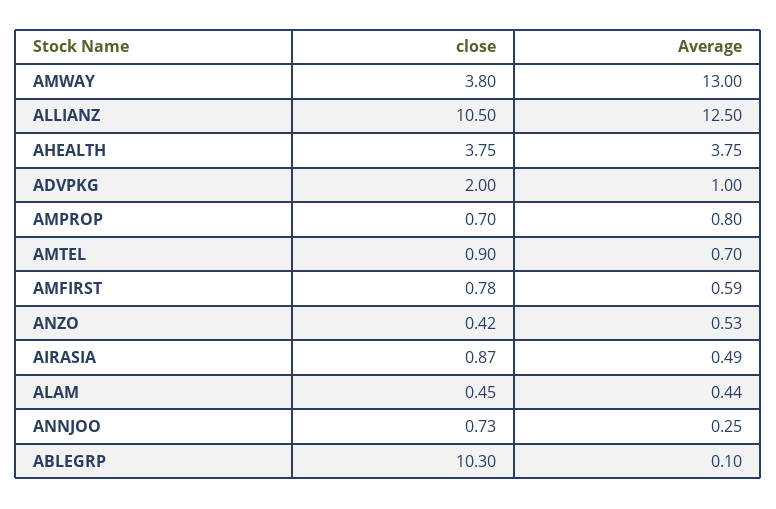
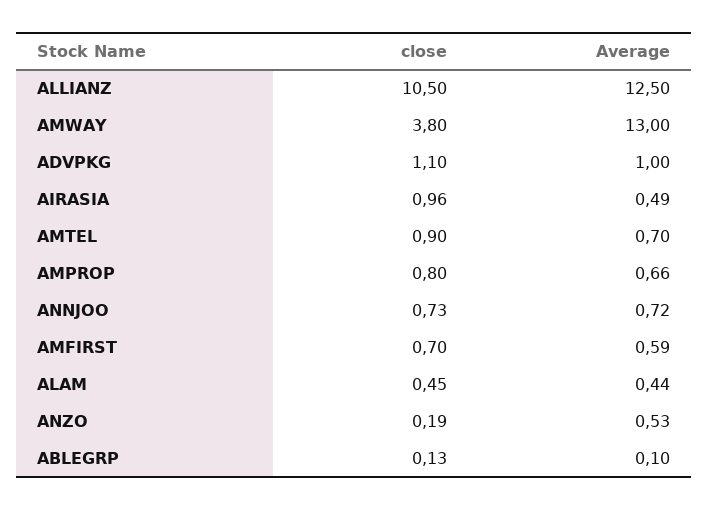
close, AHEALTH: 3.75 -> none
Average, AHEALTH: 3.75 -> none
close, ADVPKG: 2 -> 1.1
close, AMPROP: 0.7 -> 0.8
Average, AMPROP: 0.8 -> 0.66
close, AMFIRST: 0.78 -> 0.7
close, ANZO: 0.42 -> 0.19
close, AIRASIA: 0.87 -> 0.96
Average, ANNJOO: 0.25 -> 0.72
close, ABLEGRP: 10.3 -> 0.13

